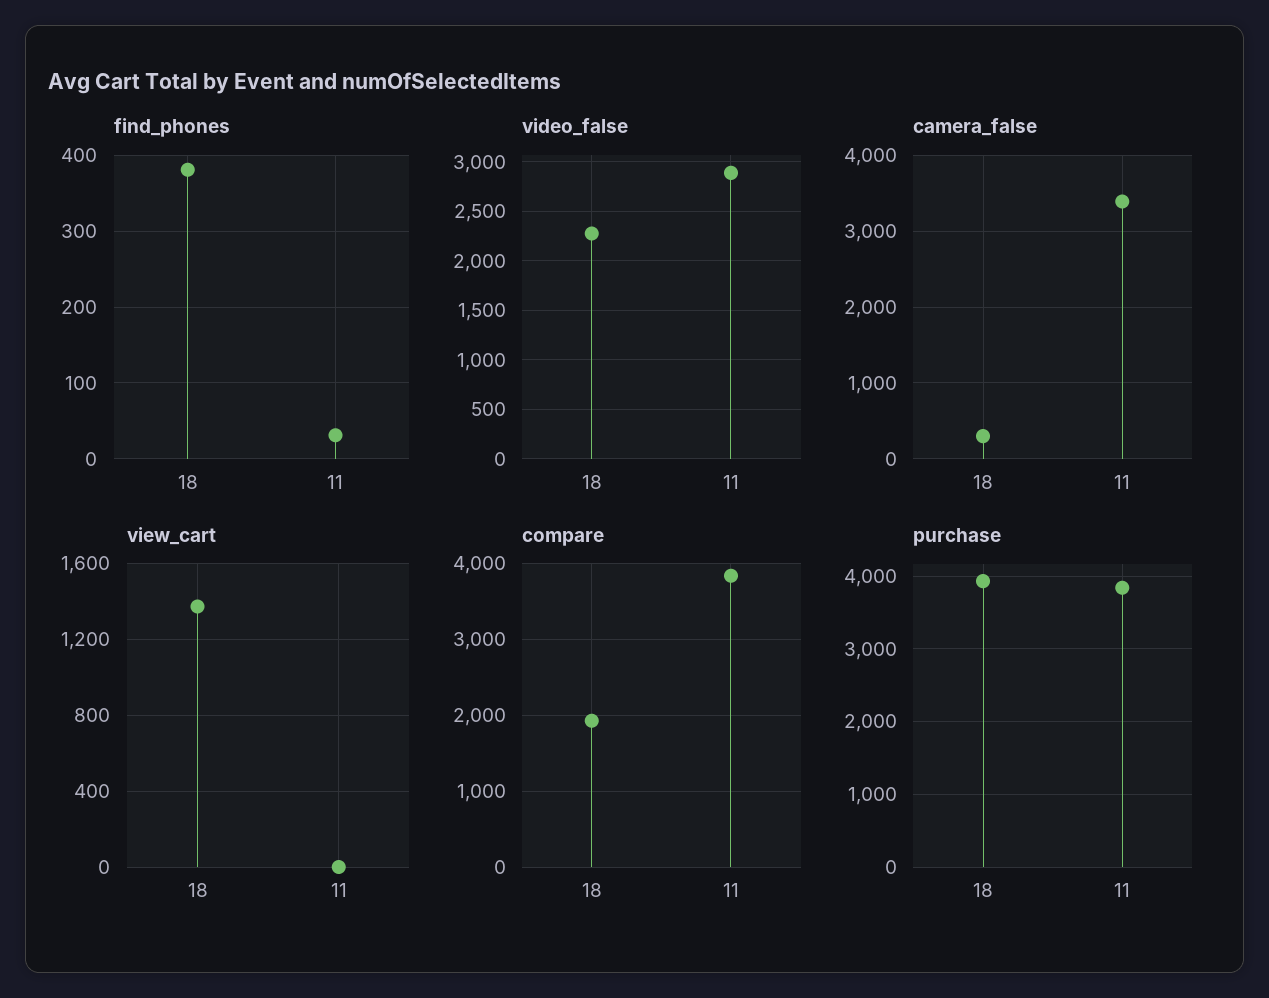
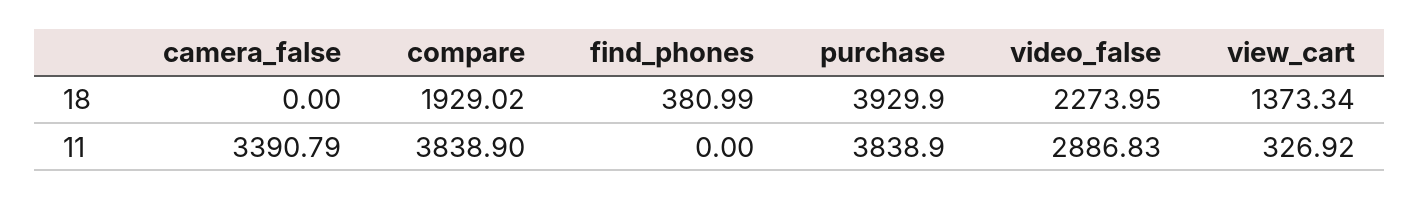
find_phones, 11: 30 -> 0
camera_false, 18: 300 -> 0
view_cart, 11: 0 -> 326.92

